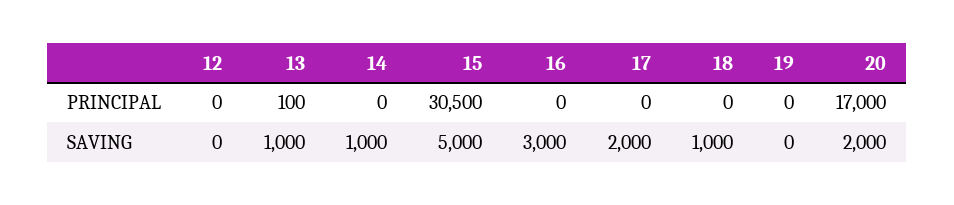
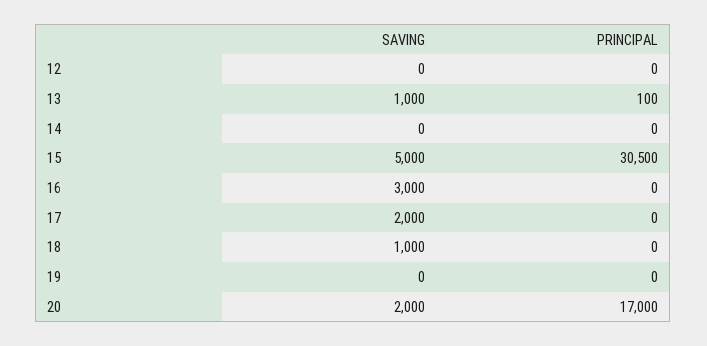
14, SAVING: 1000 -> 0

